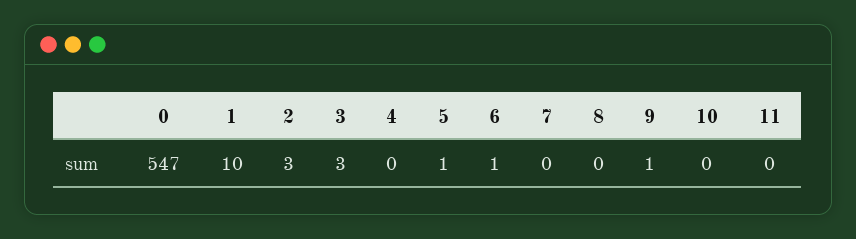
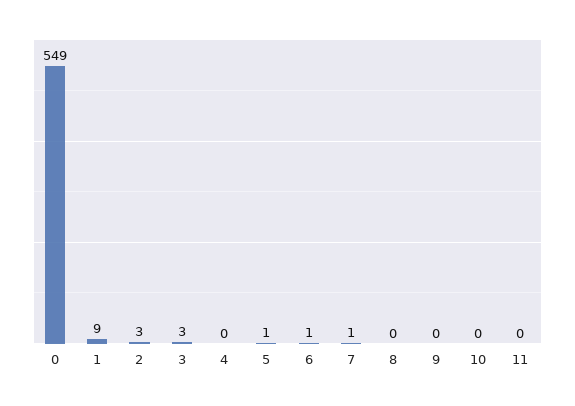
0: 547 -> 549
1: 10 -> 9
7: 0 -> 1
9: 1 -> 0

